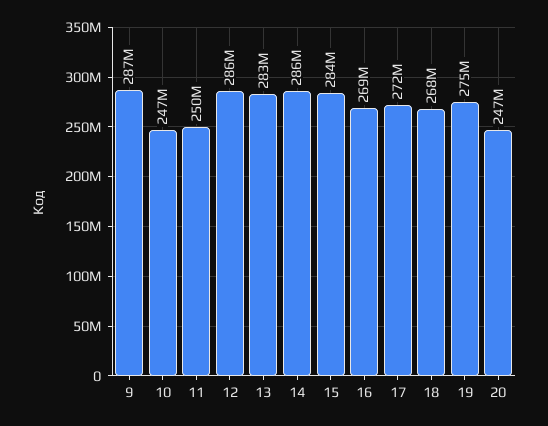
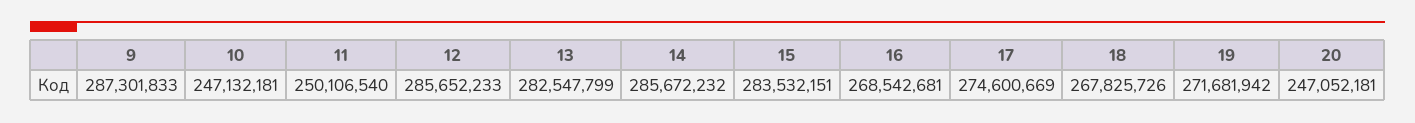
17: 272000000 -> 274600669
19: 275000000 -> 271681942

